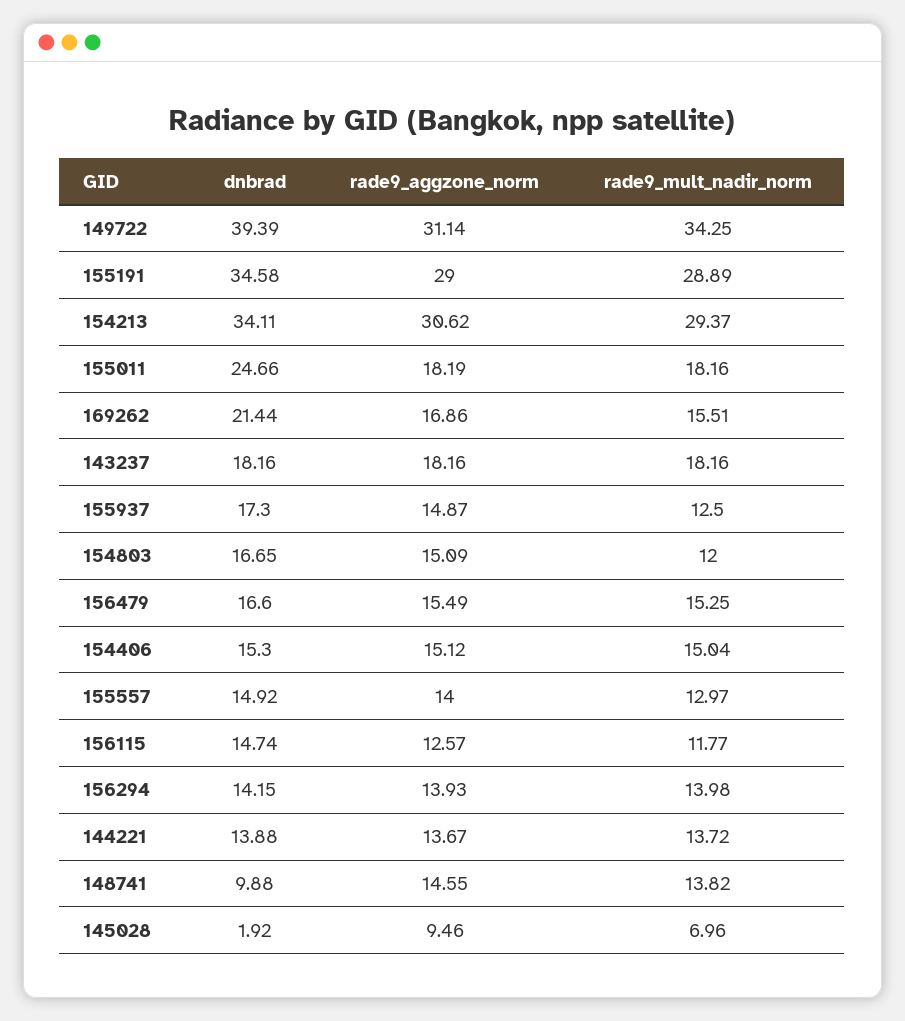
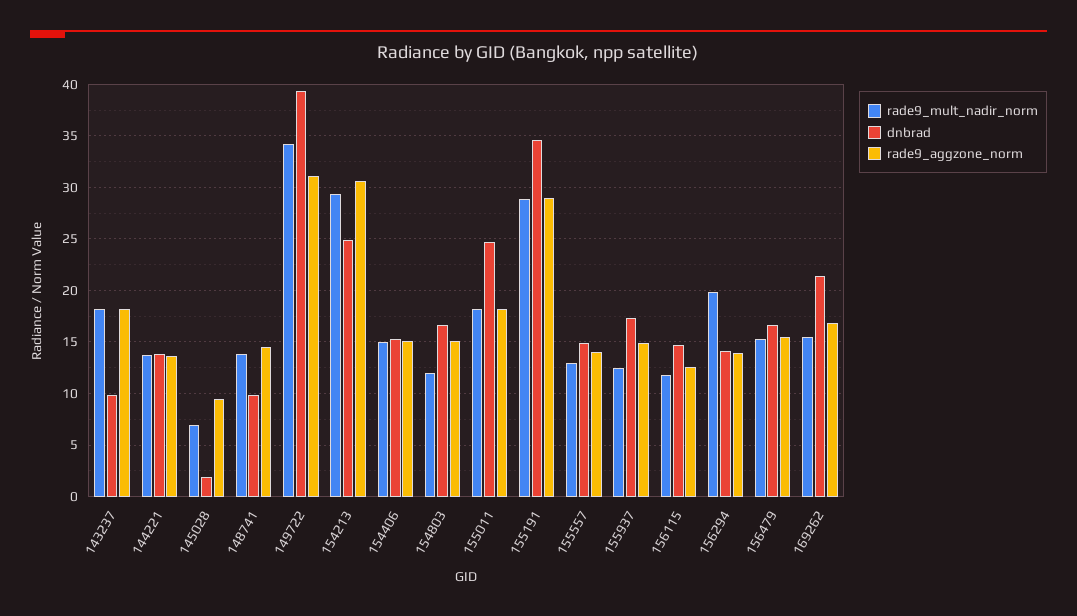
dnbrad, 154213: 34.11 -> 25
dnbrad, 143237: 18.16 -> 10
rade9_mult_nadir_norm, 156294: 13.98 -> 20

